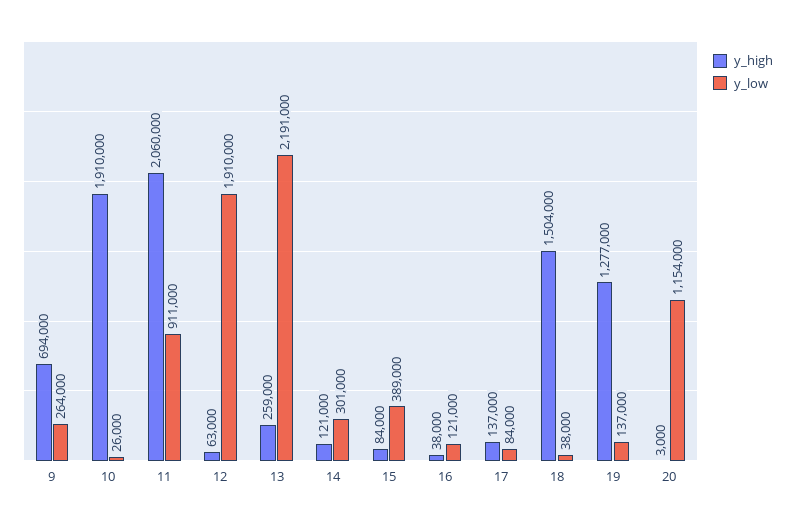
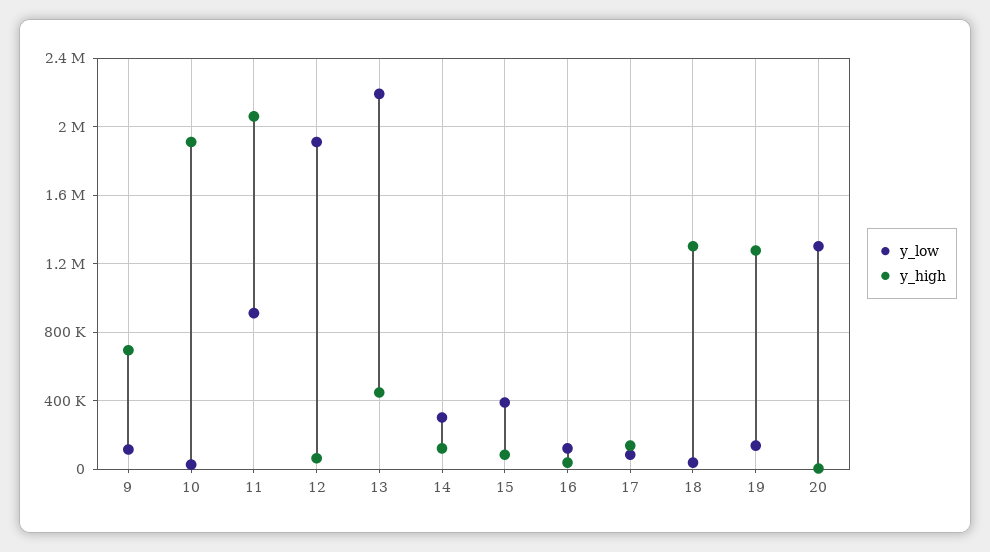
y_low, 9: 264000 -> 100000
y_high, 13: 259000 -> 450000
y_high, 18: 1504000 -> 1300000
y_low, 20: 1154000 -> 1300000

